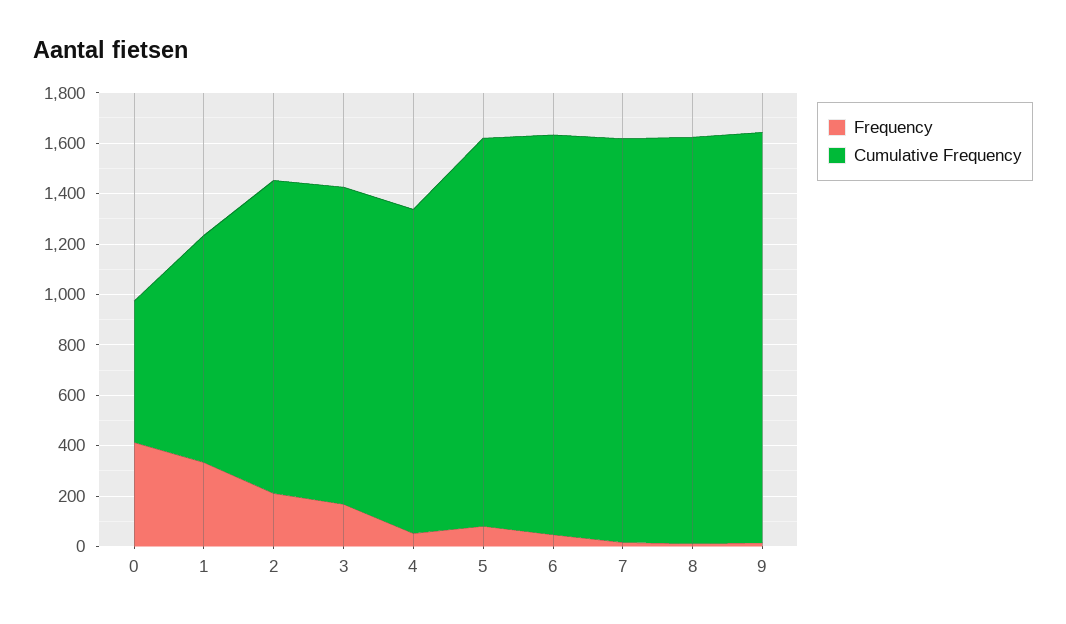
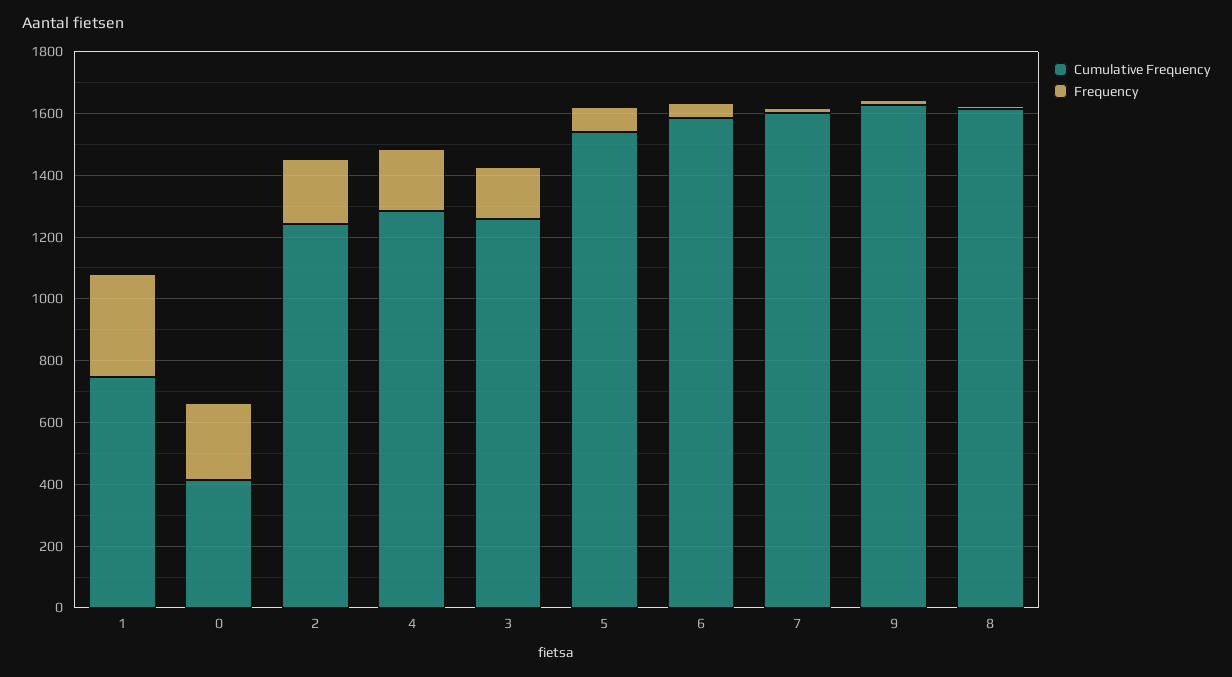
Frequency, 0: 400 -> 250
Cumulative Frequency, 0: 550 -> 400
Cumulative Frequency, 1: 900 -> 750
Frequency, 4: 50 -> 200

